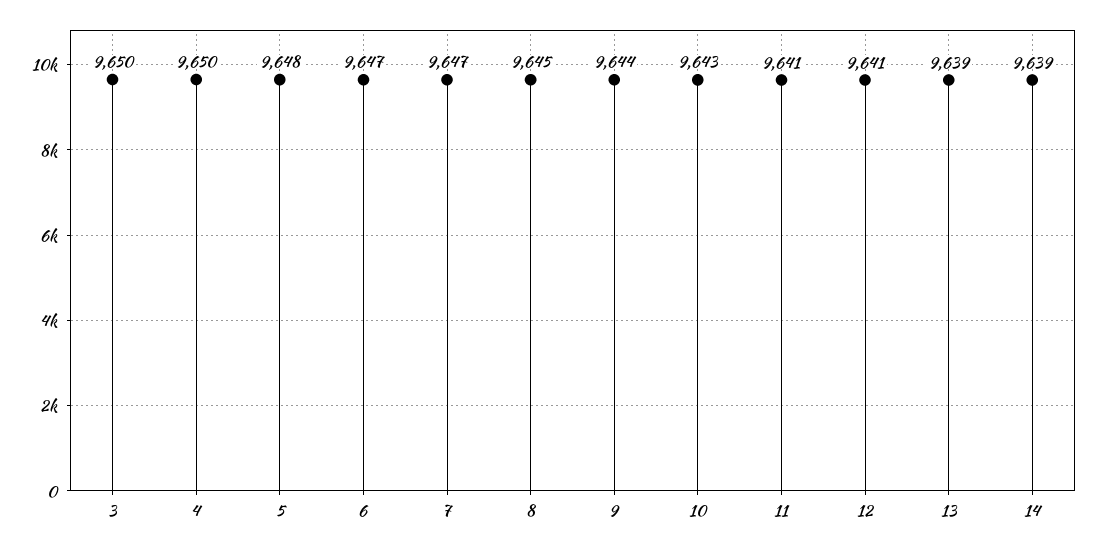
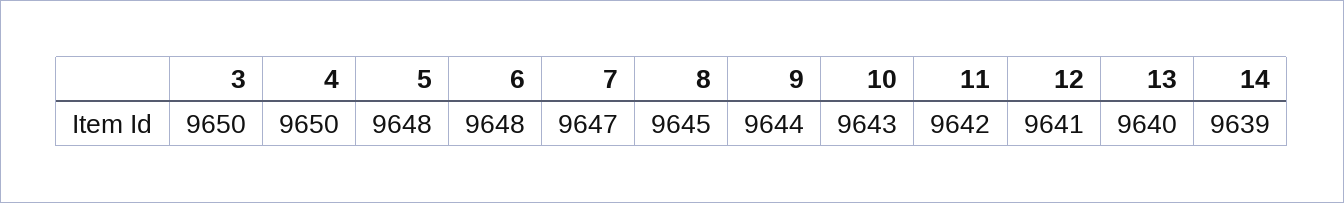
6: 9647 -> 9648
11: 9641 -> 9642
13: 9639 -> 9640

